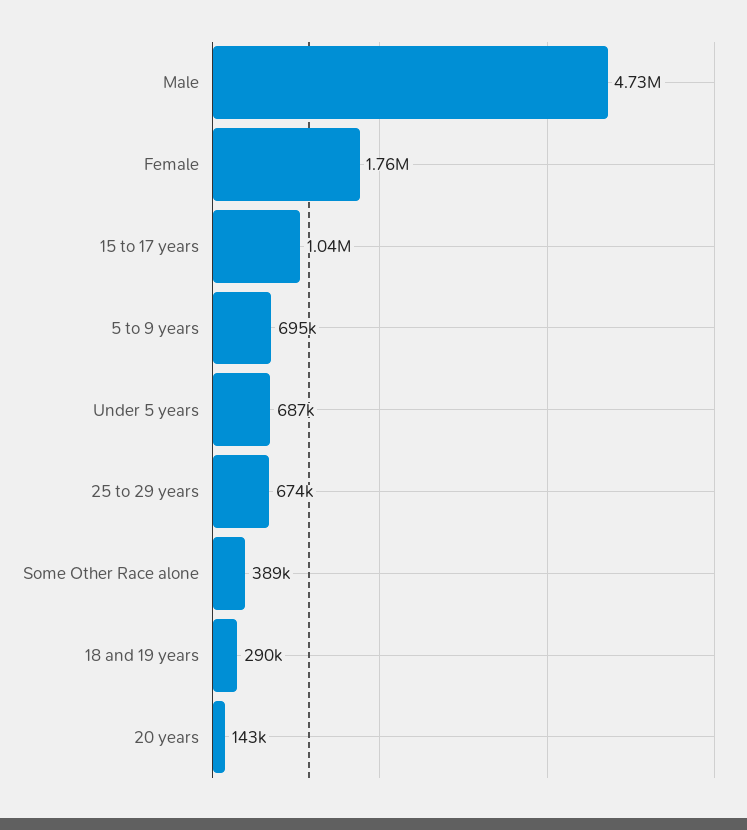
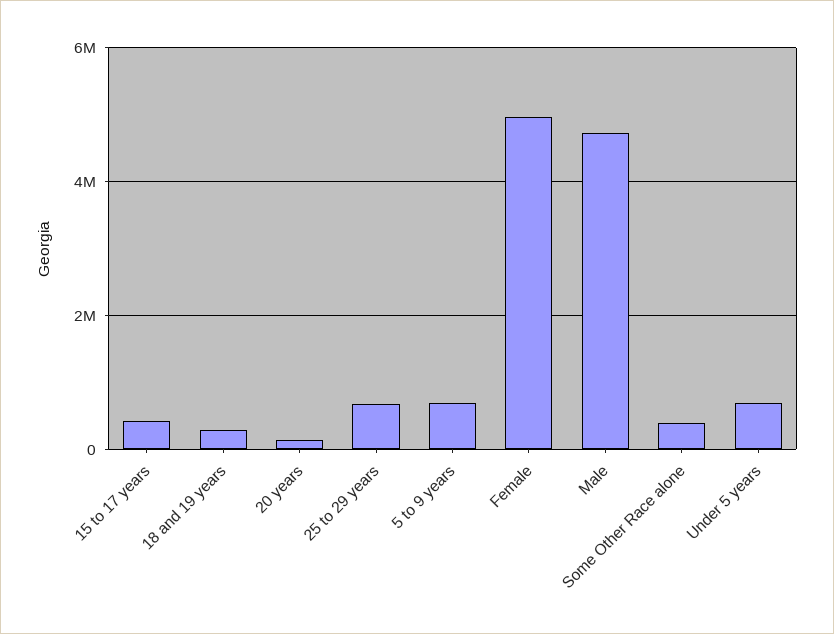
Female: 1760000 -> 5000000
15 to 17 years: 1040000 -> 400000

